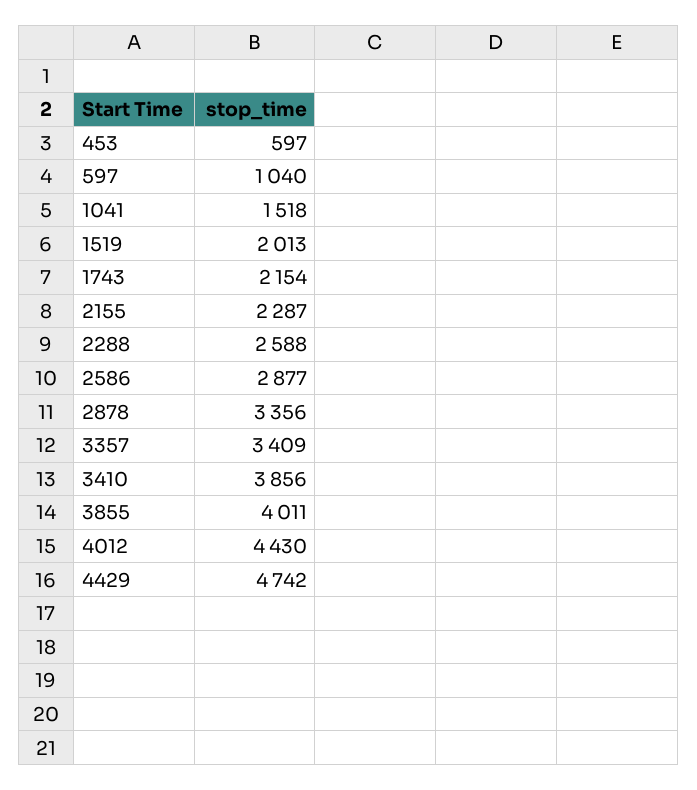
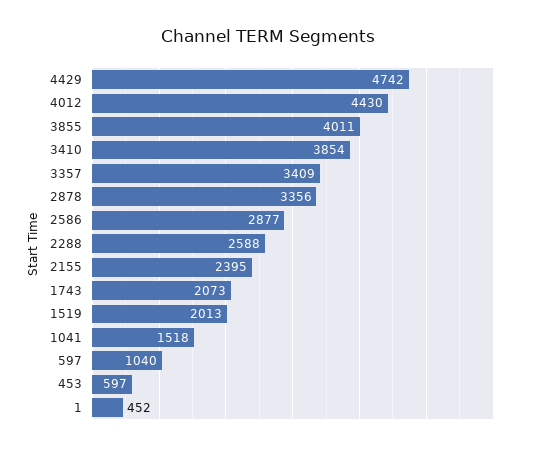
1743: 2154 -> 2073
2155: 2287 -> 2395
3410: 3856 -> 3854
1: none -> 452

